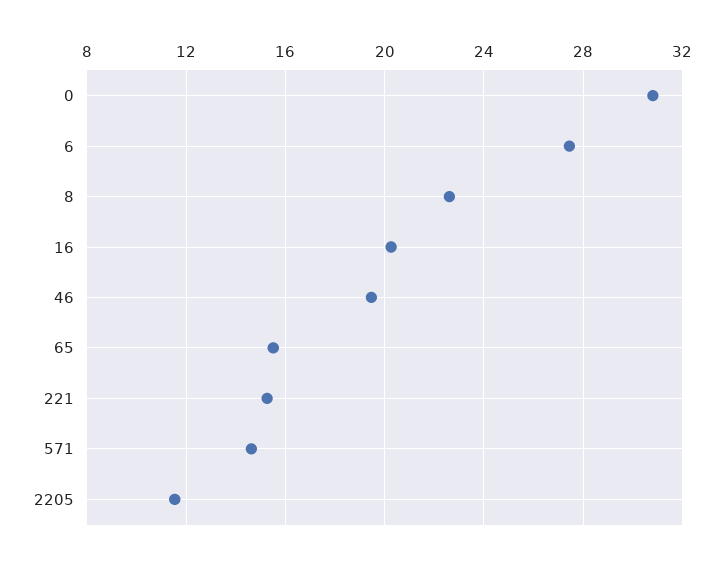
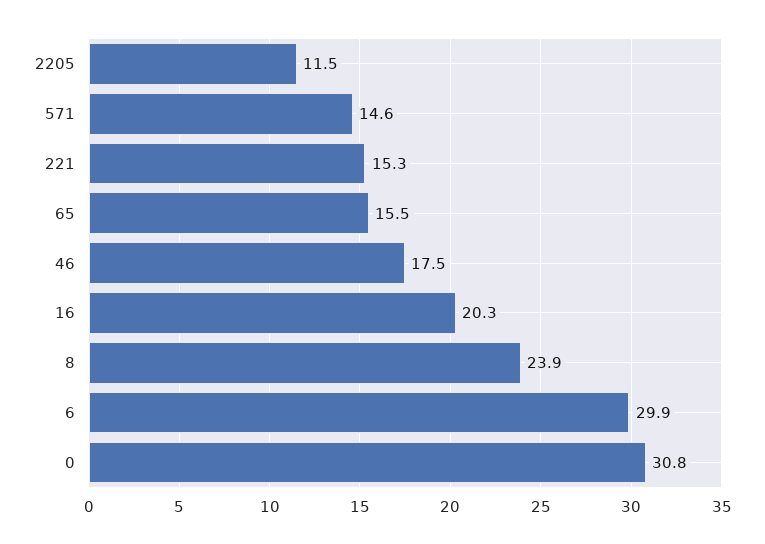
6: 27.5 -> 29.9
8: 22.5 -> 23.9
46: 19.5 -> 17.5

